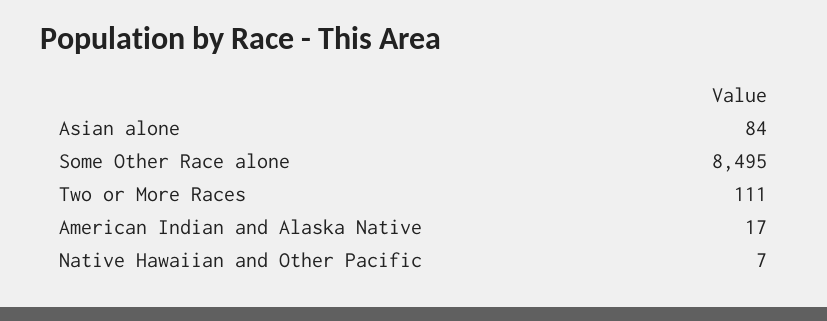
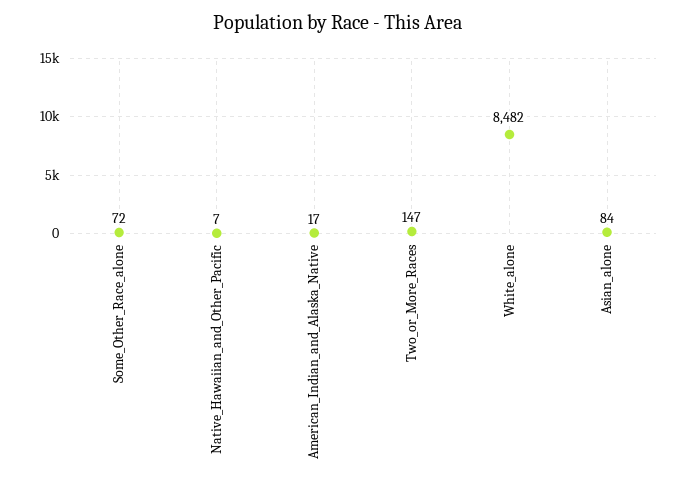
Some Other Race alone: 8495 -> 72
Two or More Races: 111 -> 147
White_alone: none -> 8482

